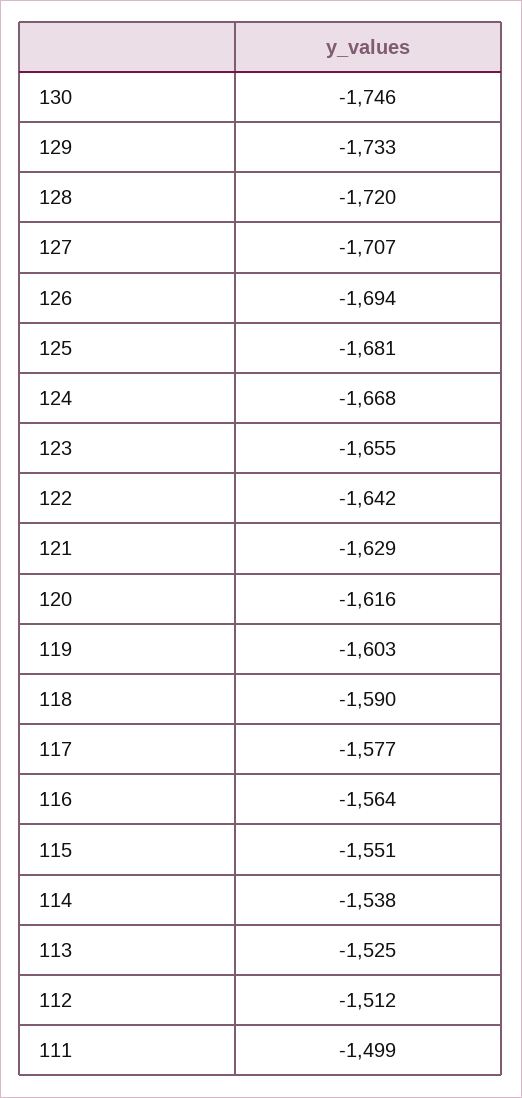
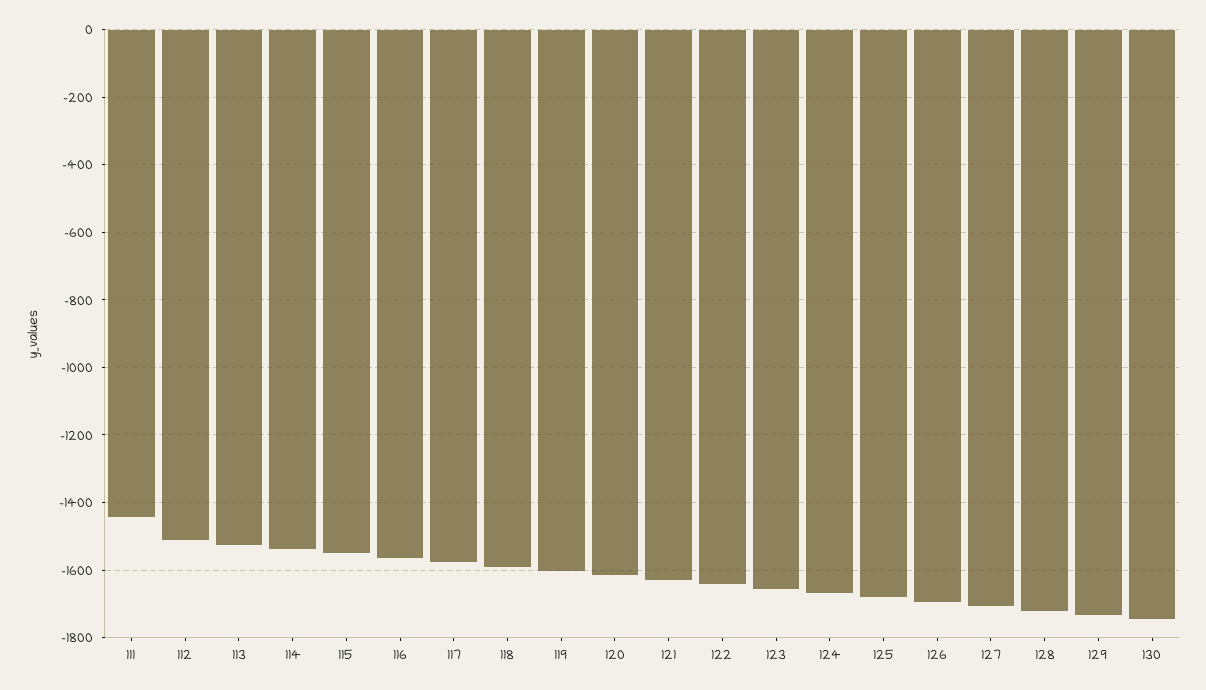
111: -1499 -> -1440

